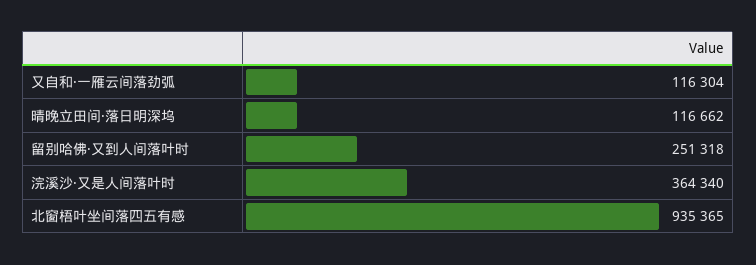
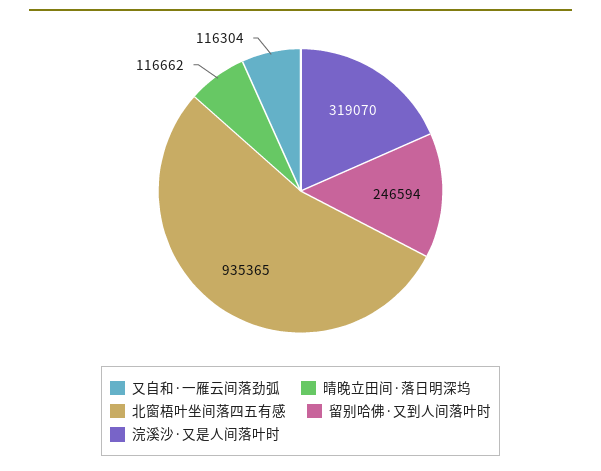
留别哈佛·又到人间落叶时: 251318 -> 246594
浣溪沙·又是人间落叶时: 364340 -> 319070

